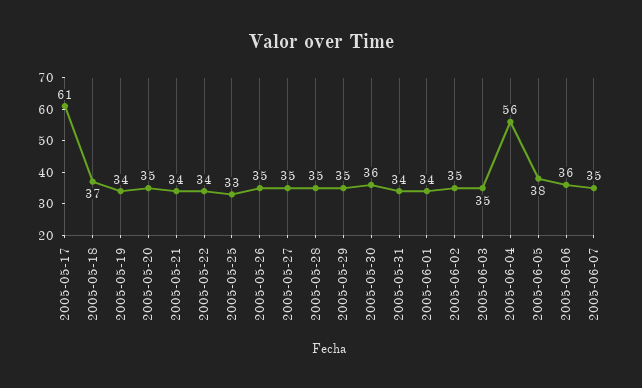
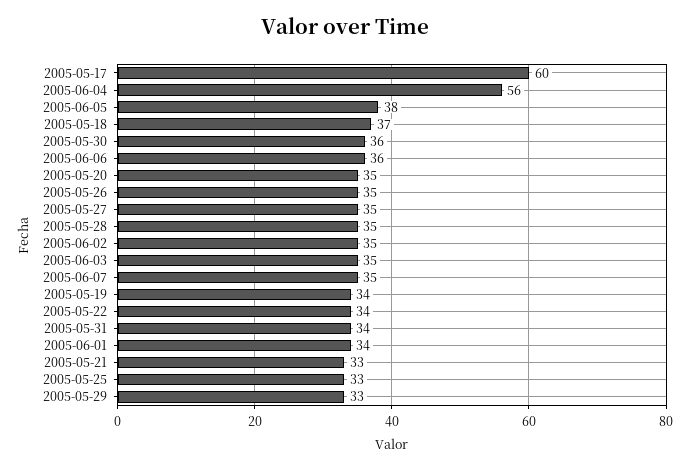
2005-05-17: 61 -> 60
2005-05-21: 34 -> 33
2005-05-29: 35 -> 33

